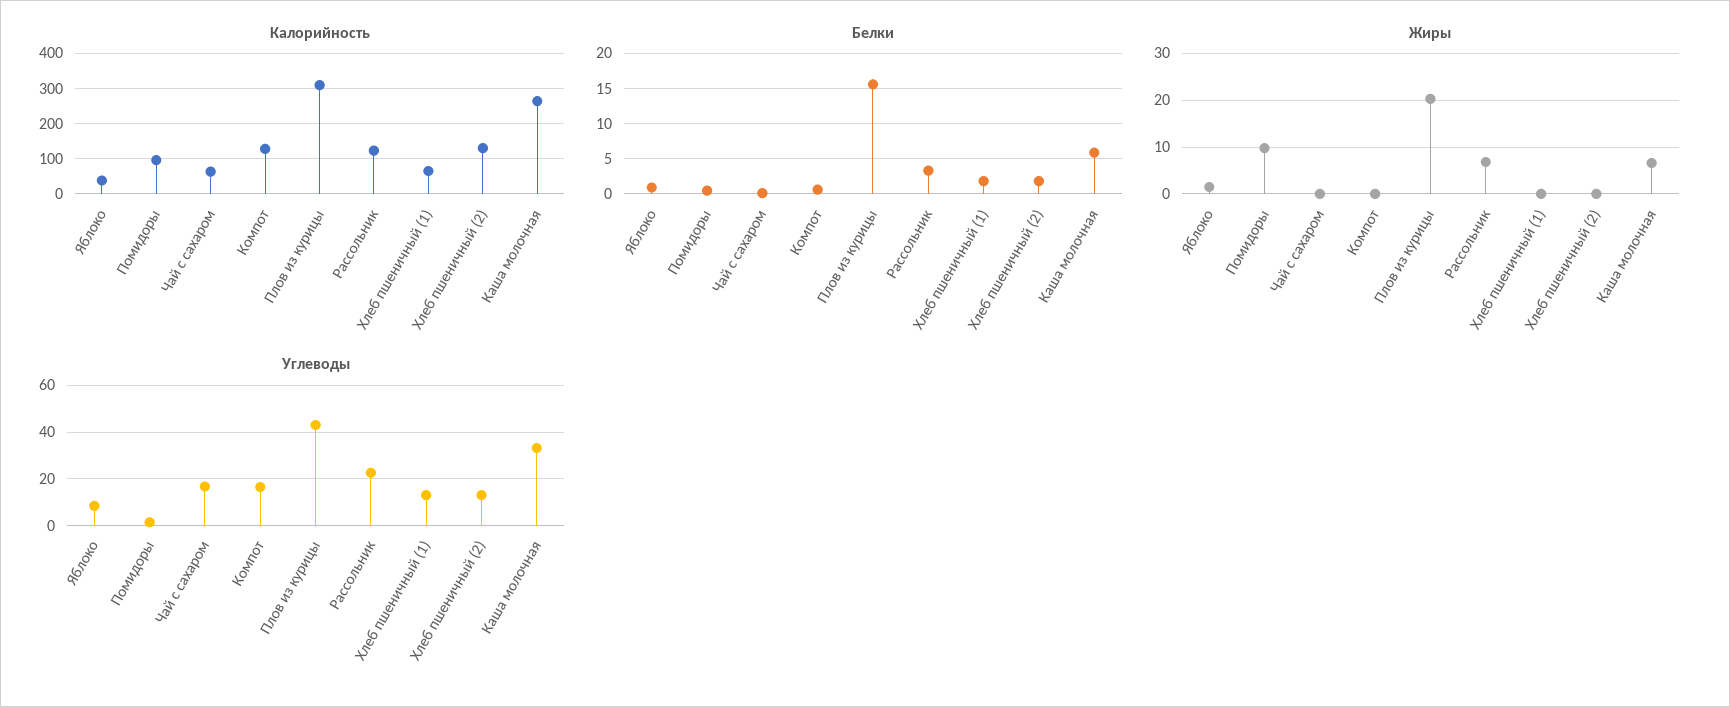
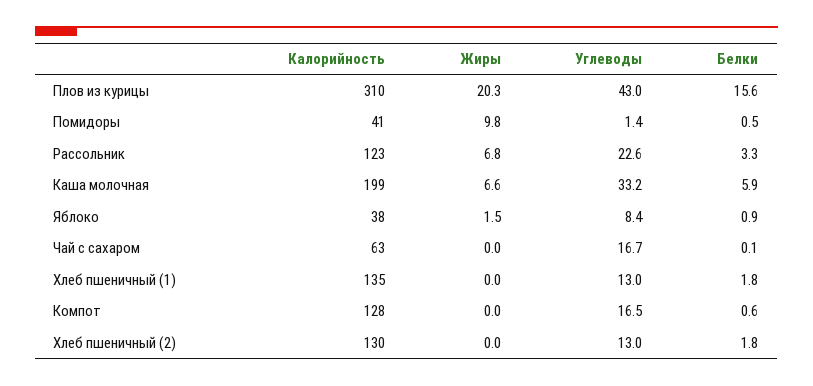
Калорийность, Помидоры: 100 -> 41
Калорийность, Хлеб пшеничный (1): 60 -> 135
Калорийность, Каша молочная: 260 -> 199

